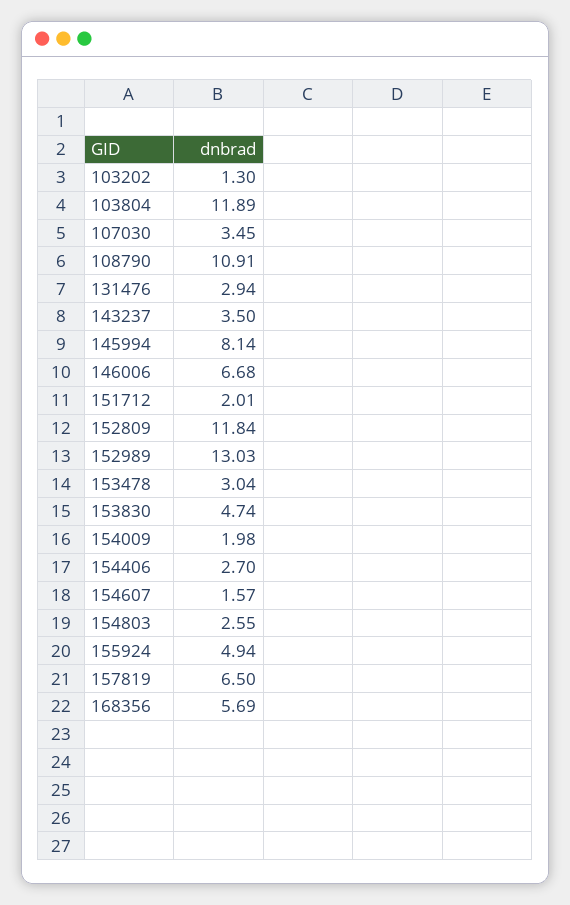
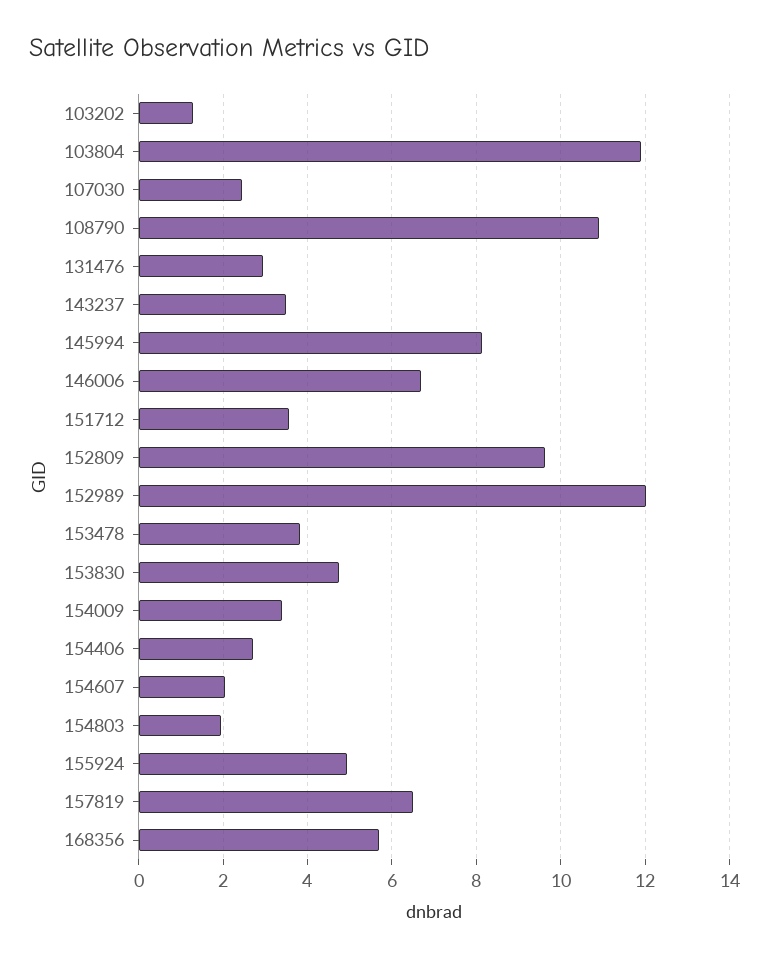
107030: 3.45 -> 2.4
151712: 2.01 -> 3.6
152809: 11.84 -> 9.6
152989: 13.03 -> 12
153478: 3.04 -> 3.8
154009: 1.98 -> 3.4
154607: 1.57 -> 2
154803: 2.55 -> 2

